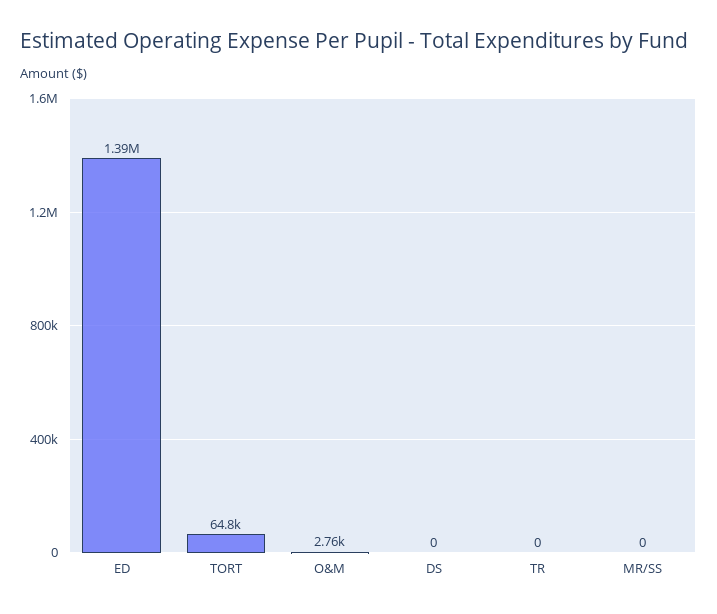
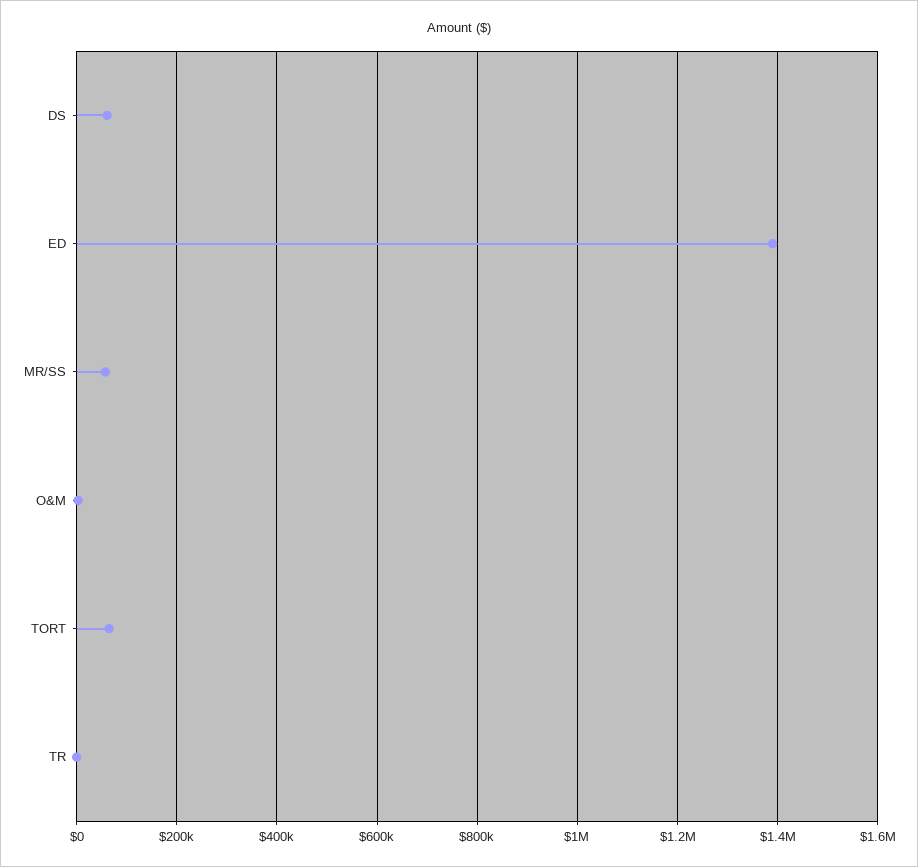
DS: 0 -> 60000
MR/SS: 0 -> 60000

